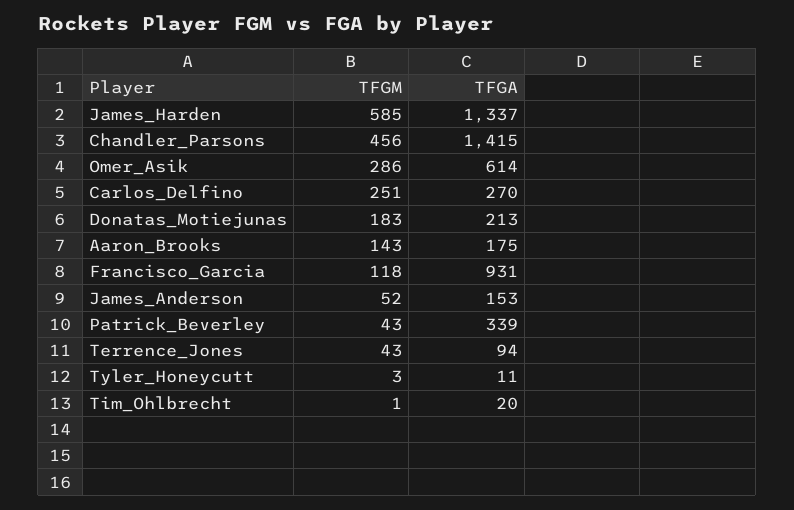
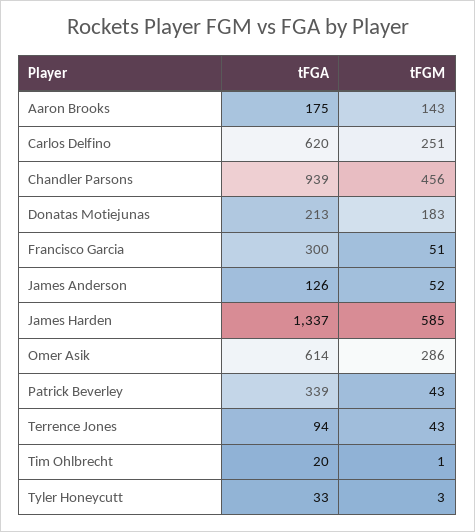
TFGA, Chandler_Parsons: 1415 -> 939
TFGA, Carlos_Delfino: 270 -> 620
TFGM, Francisco_Garcia: 118 -> 51
TFGA, Francisco_Garcia: 931 -> 300
TFGA, James_Anderson: 153 -> 126
TFGA, Tyler_Honeycutt: 11 -> 33

